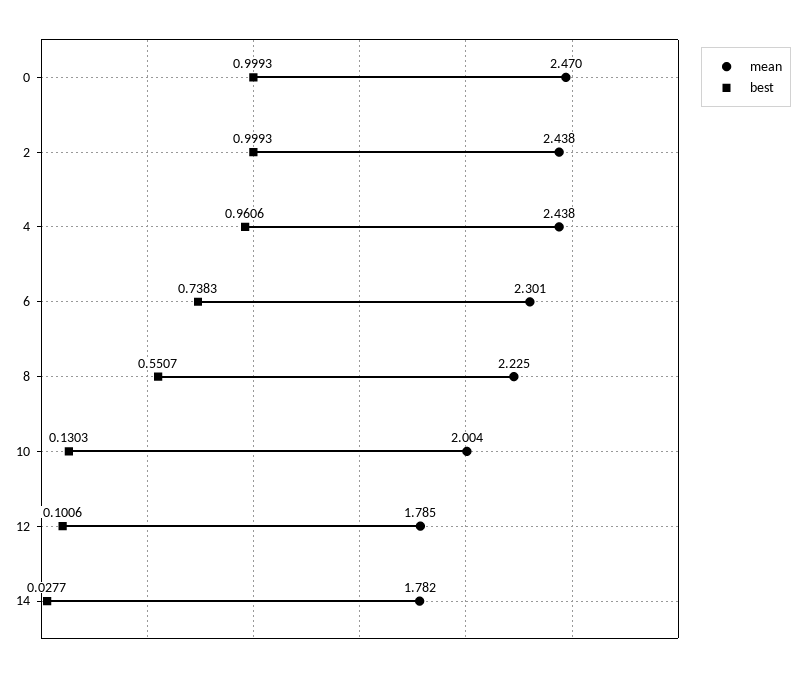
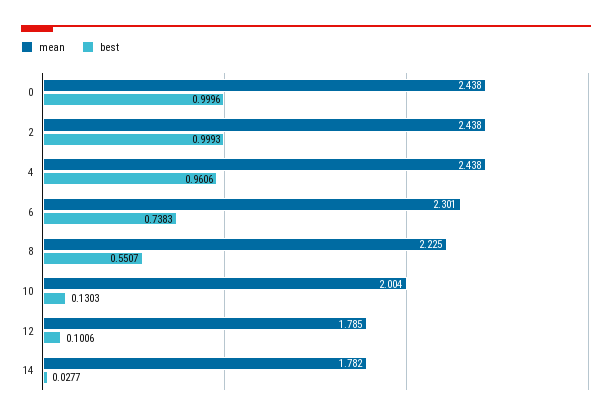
mean, 0: 2.47 -> 2.438
best, 0: 0.9993 -> 0.9996

